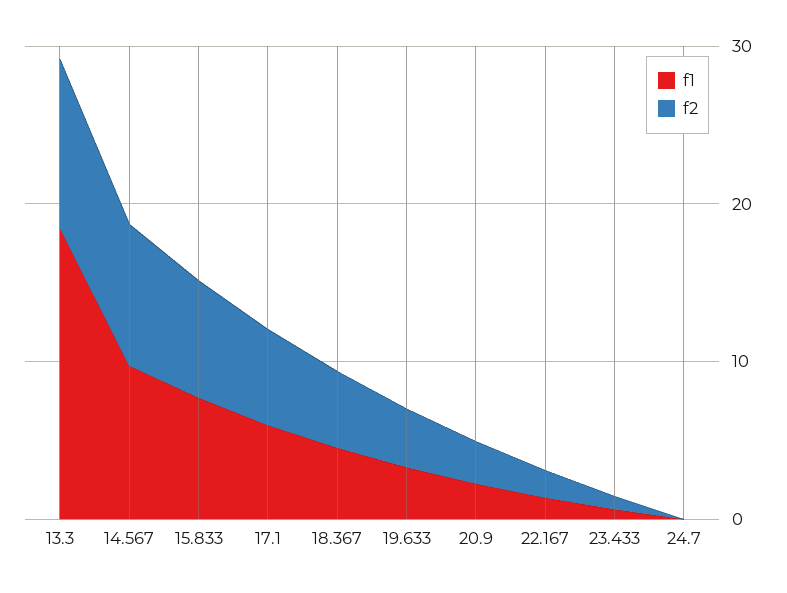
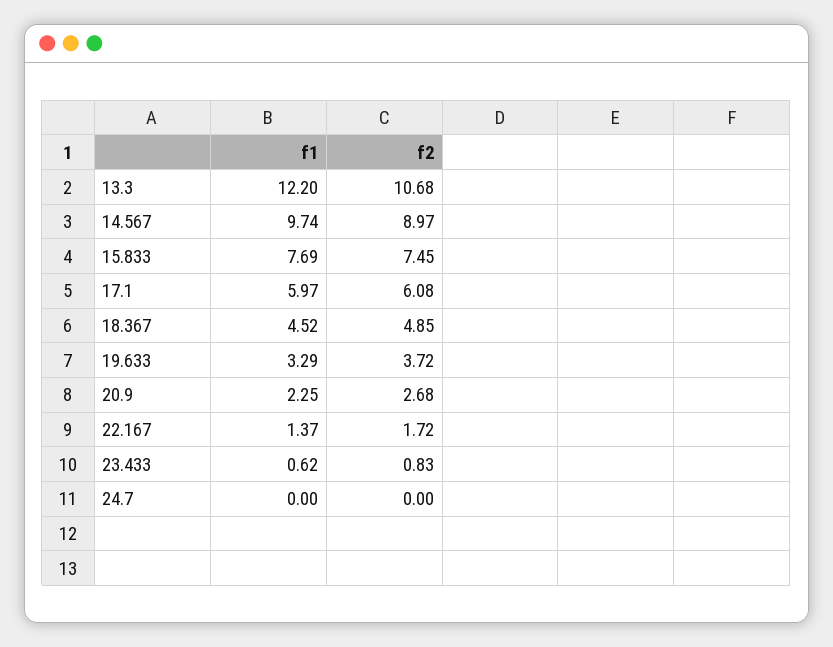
f1, 13.3: 18 -> 12.2

